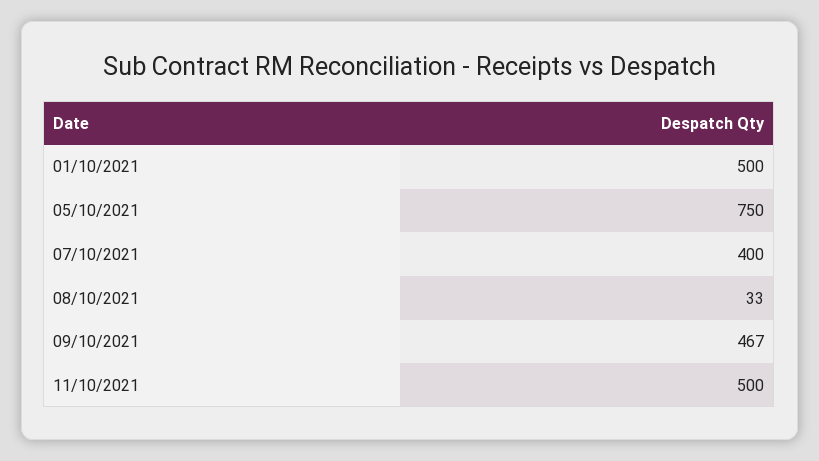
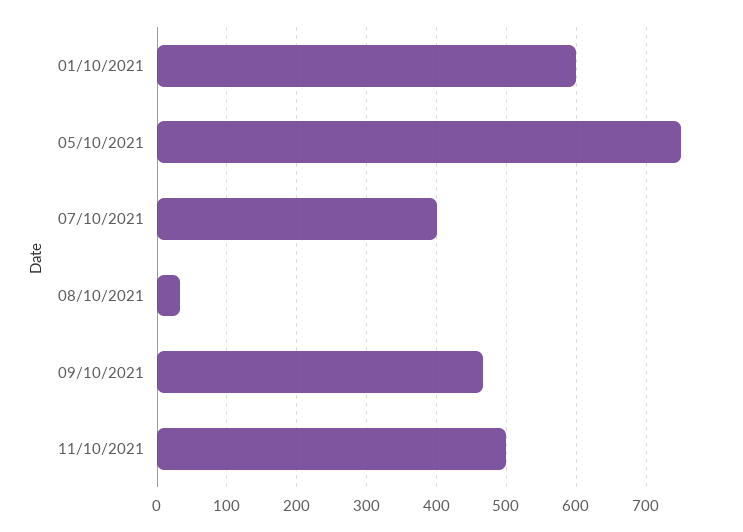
01/10/2021: 500 -> 600

